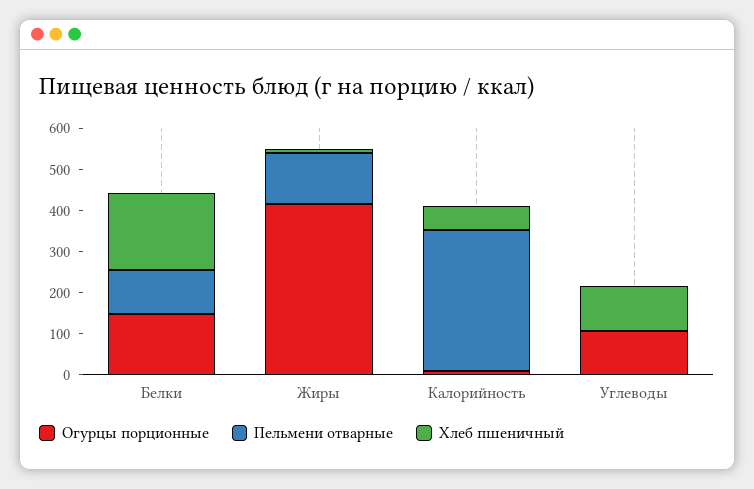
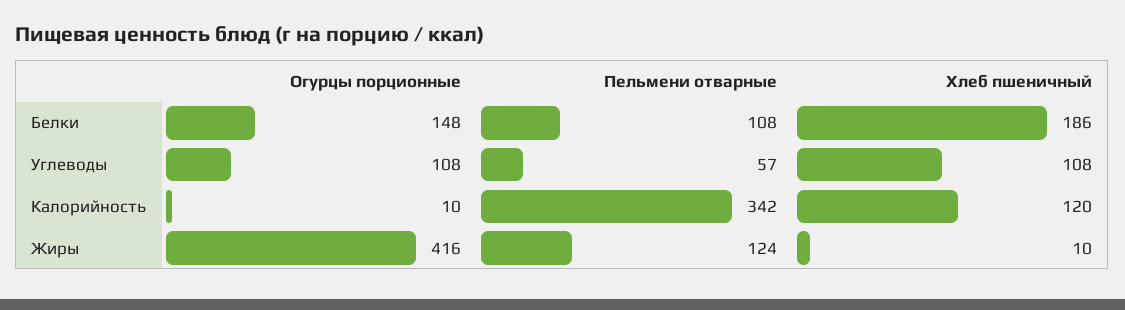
Хлеб пшеничный, Калорийность: 60 -> 120
Пельмени отварные, Углеводы: 0 -> 57

